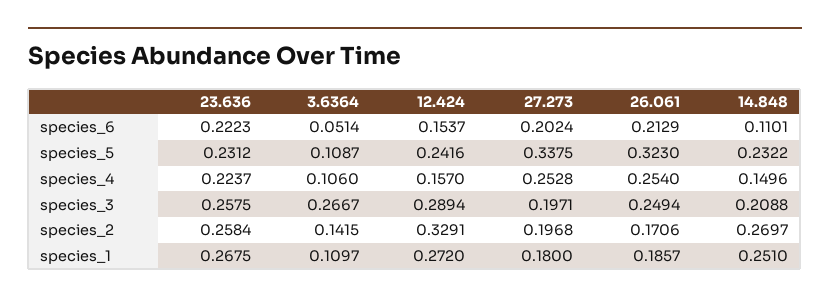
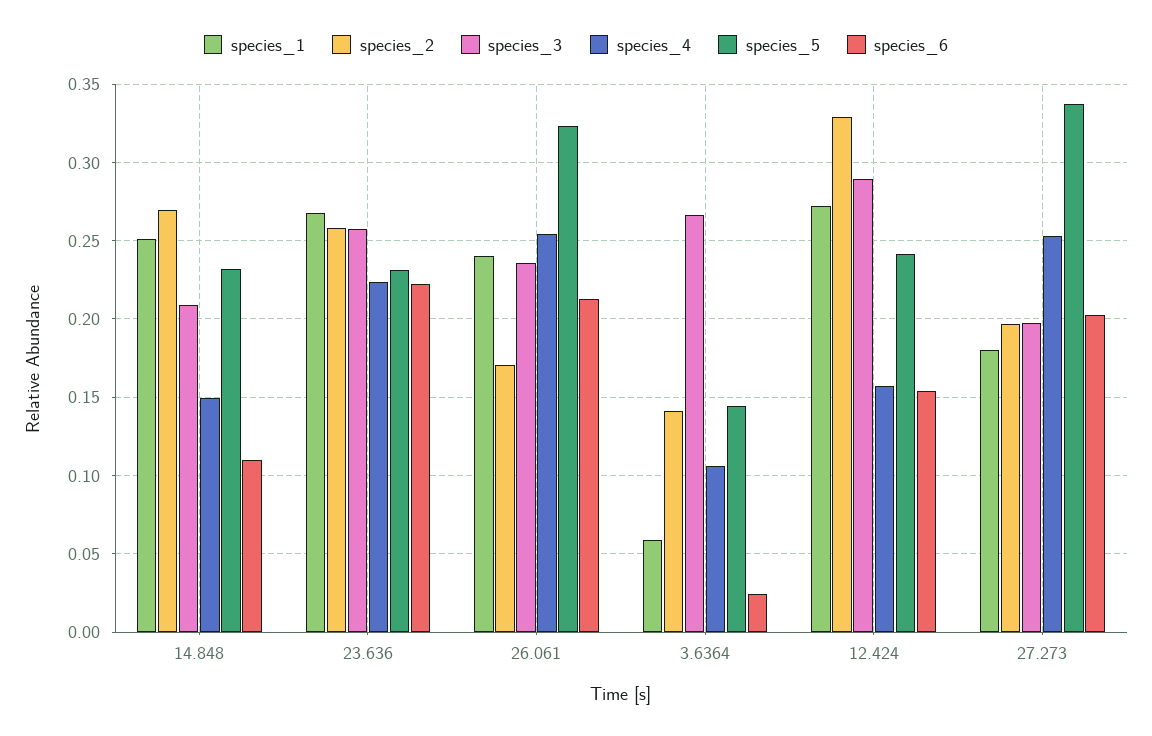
species_6, 3.6364: 0.0514 -> 0.025
species_5, 3.6364: 0.1087 -> 0.145
species_3, 26.061: 0.2494 -> 0.235
species_1, 3.6364: 0.1097 -> 0.06
species_1, 26.061: 0.1857 -> 0.24

